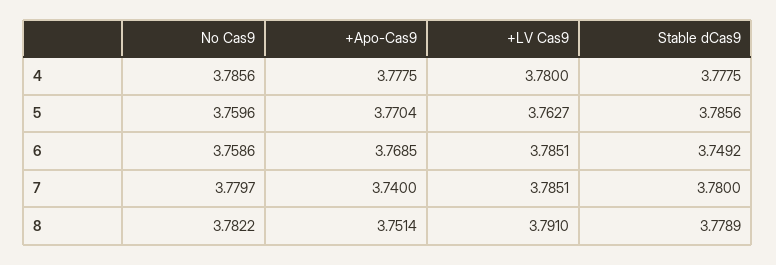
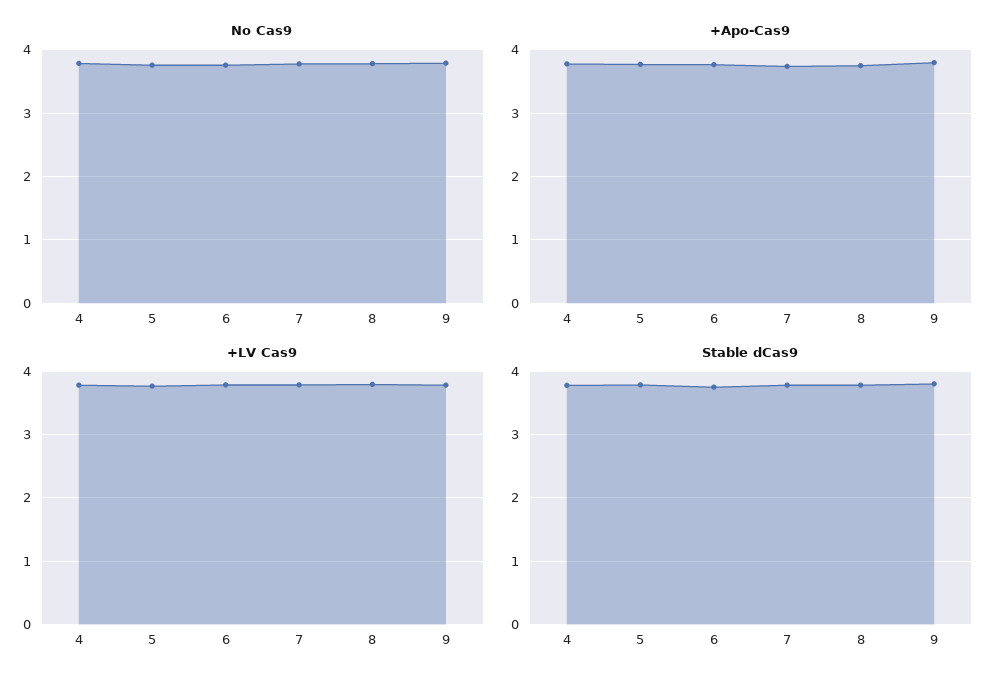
No Cas9, 9: none -> 3.8
+Apo-Cas9, 9: none -> 3.8
+LV Cas9, 9: none -> 3.8
Stable dCas9, 9: none -> 3.8

